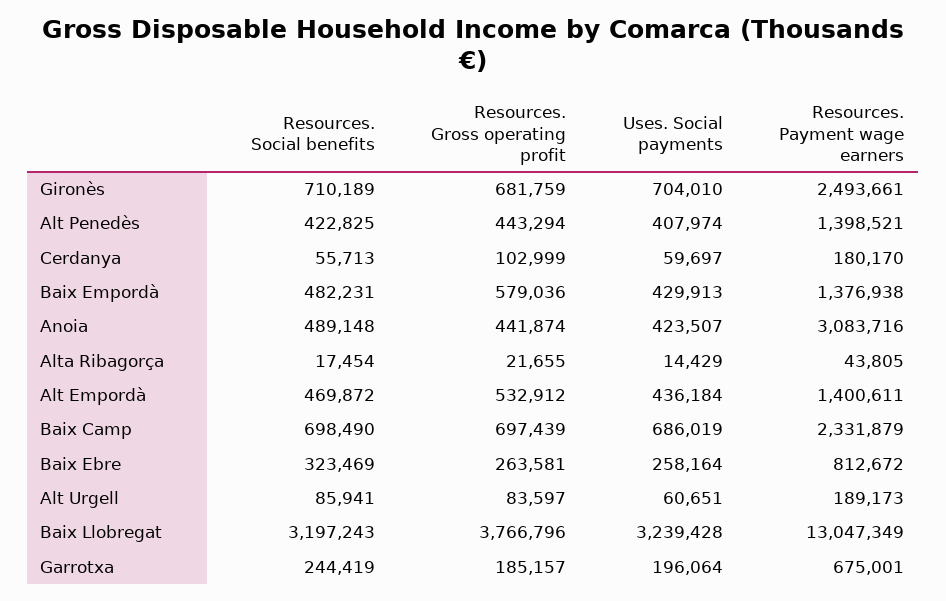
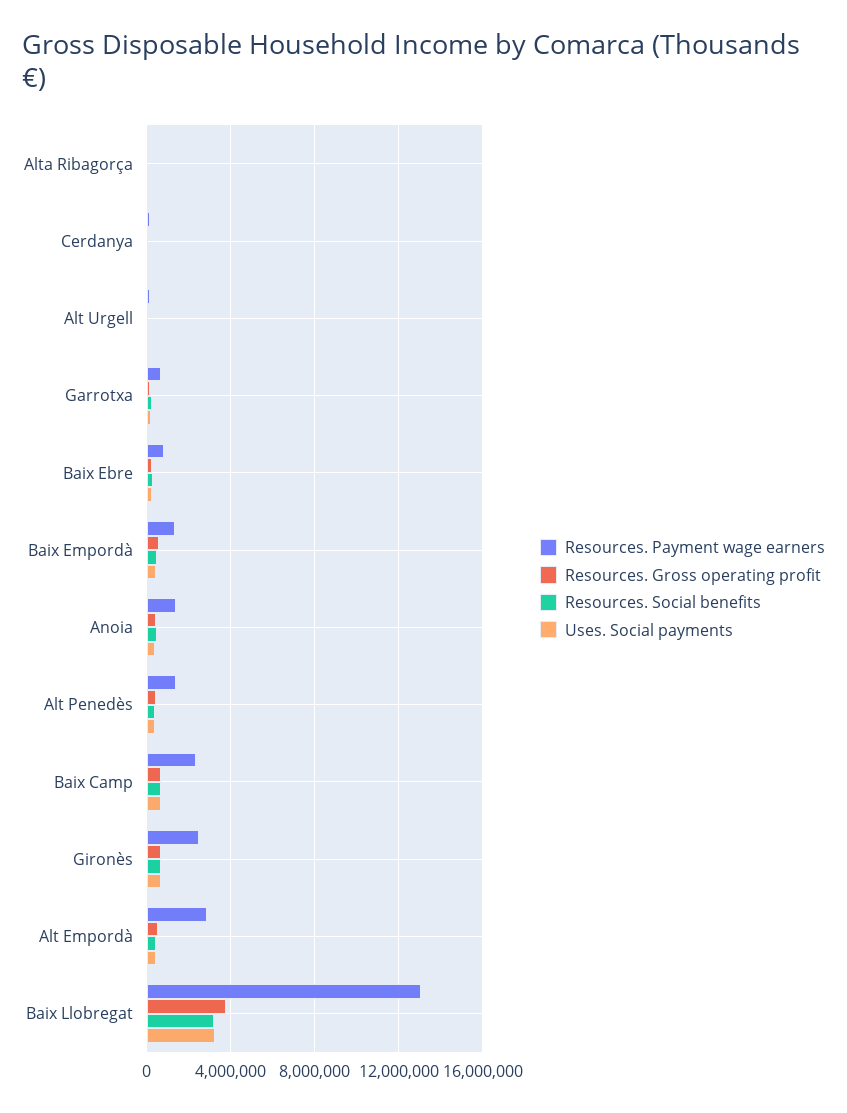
Resources. Payment wage earners, Anoia: 3083716 -> 1500000
Resources. Payment wage earners, Alt Empordà: 1400611 -> 3000000

